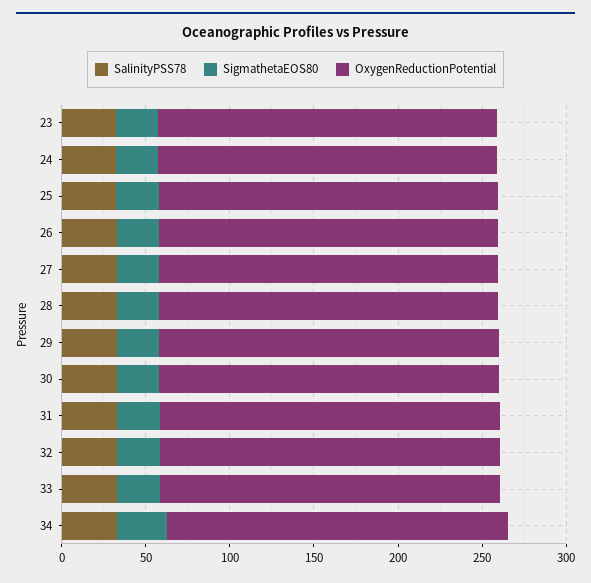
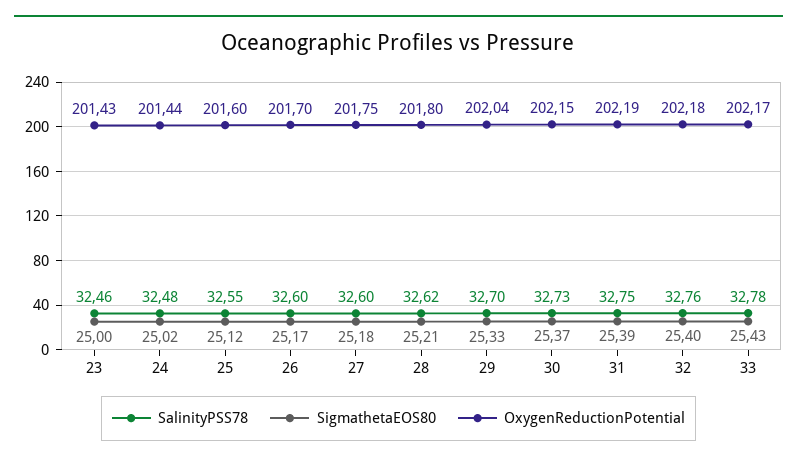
SalinityPSS78, 34: 30 -> none
SigmathetaEOS80, 34: 30 -> none
OxygenReductionPotential, 34: 200 -> none

